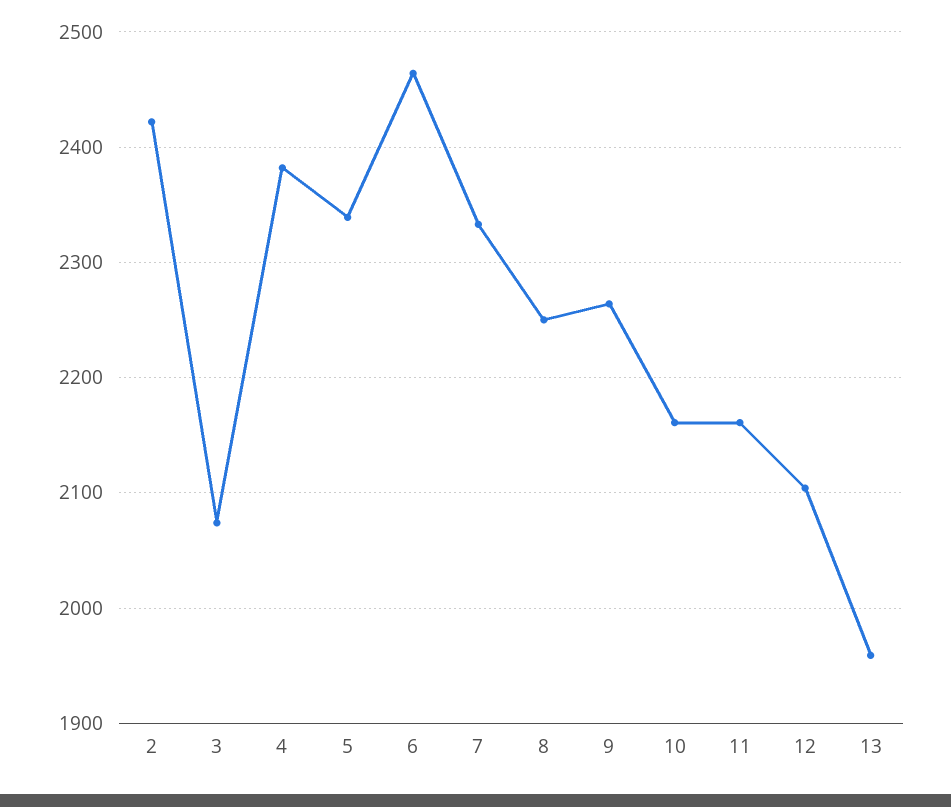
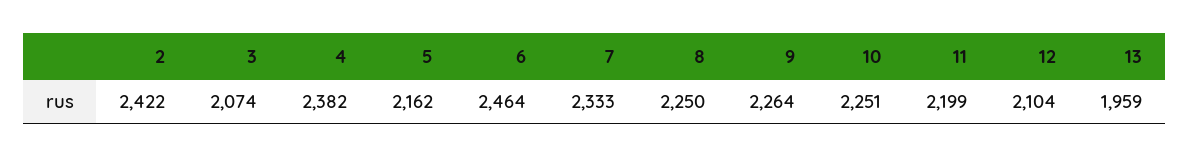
5: 2340 -> 2162
10: 2160 -> 2251
11: 2160 -> 2199

